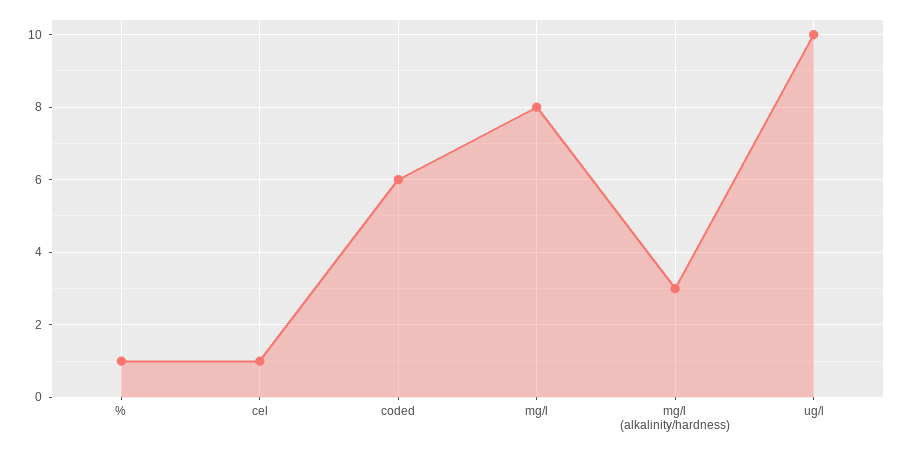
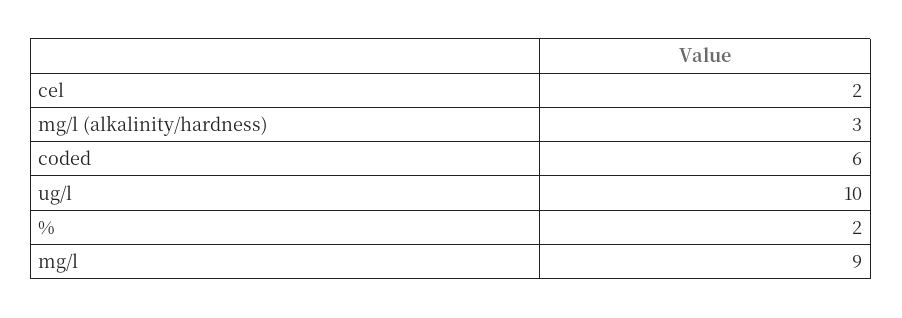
%: 1 -> 2
cel: 1 -> 2
mg/l: 8 -> 9

